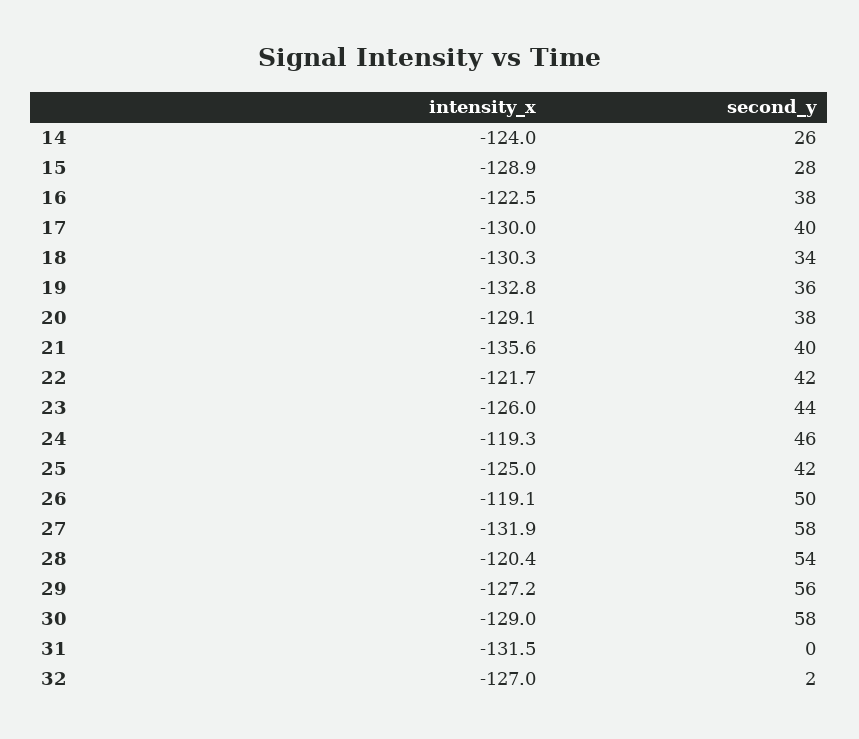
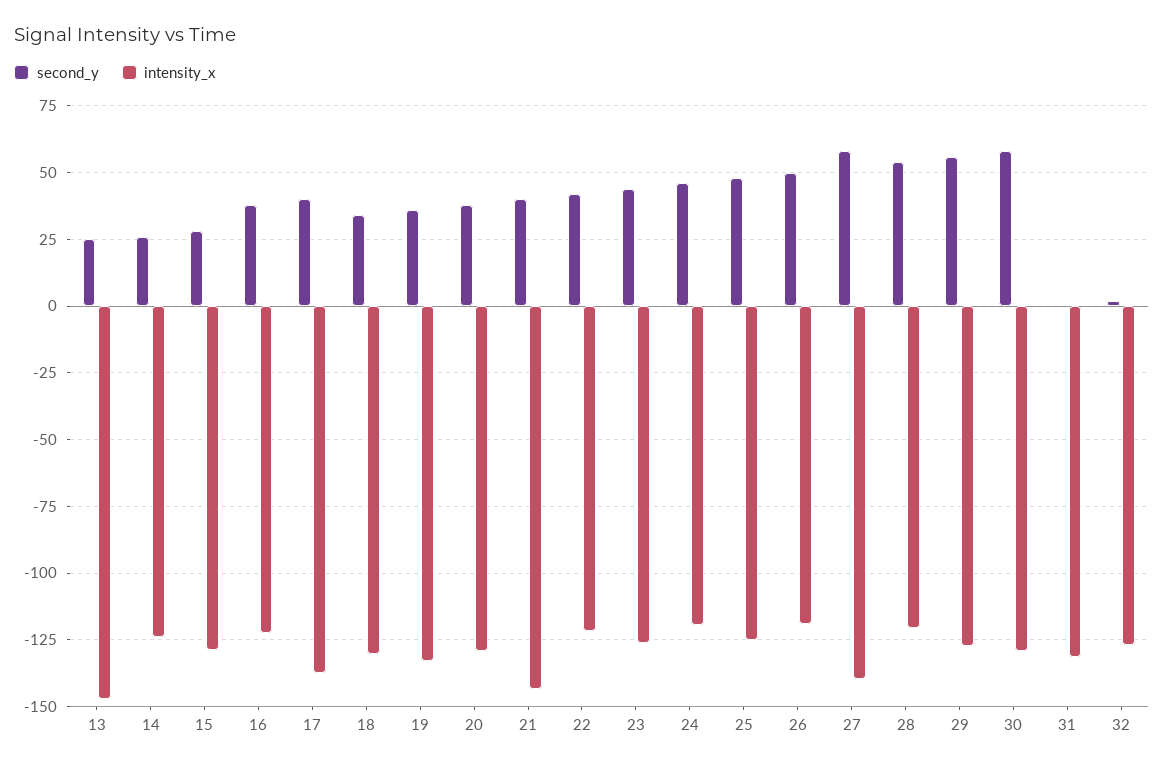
intensity_x, 17: -130 -> -137.5
intensity_x, 21: -135.6 -> -142.5
second_y, 25: 42 -> 47.5
intensity_x, 27: -131.9 -> -140
second_y, 13: none -> 25
intensity_x, 13: none -> -147.5

